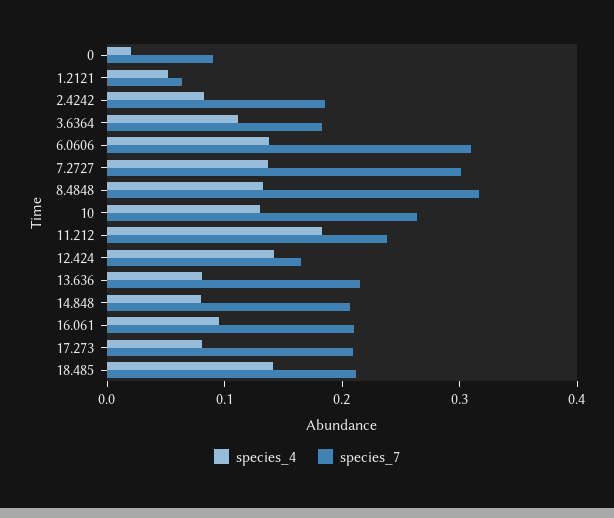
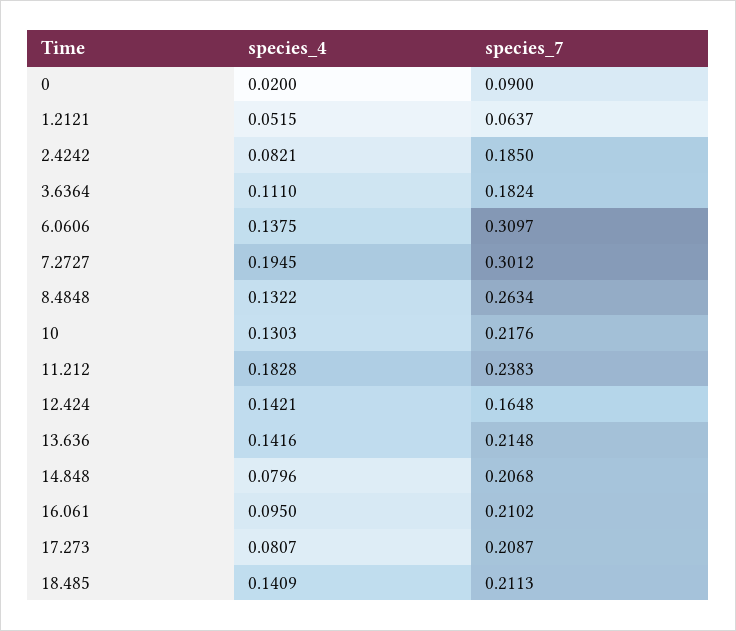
species_4, 7.2727: 0.14 -> 0.1945
species_7, 8.4848: 0.32 -> 0.2634
species_7, 10: 0.26 -> 0.2176
species_4, 13.636: 0.08 -> 0.1416

